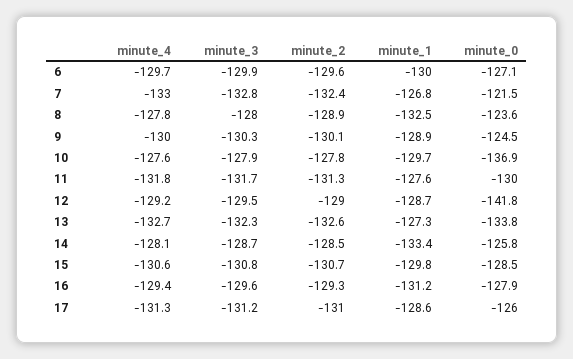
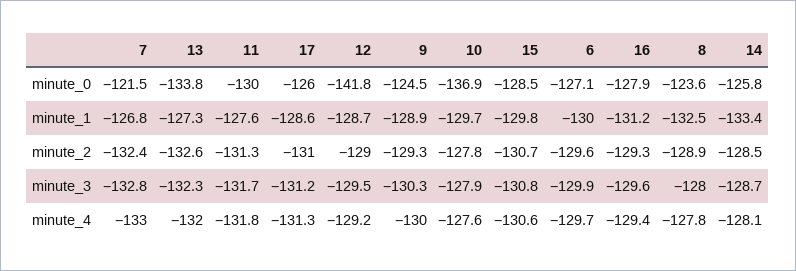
minute_2, 9: -130.1 -> -129.3
minute_4, 13: -132.7 -> -132

